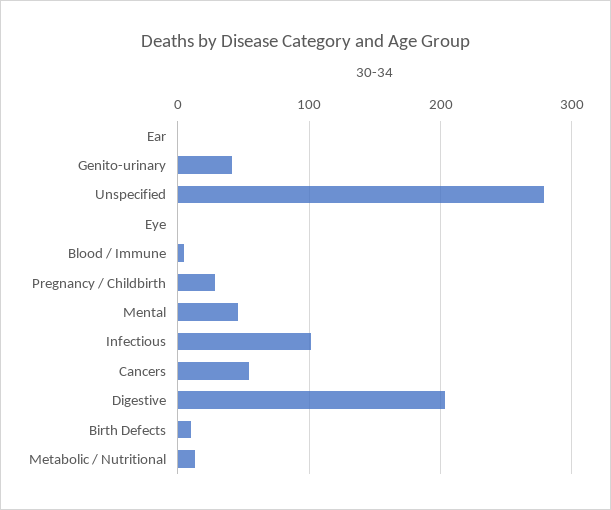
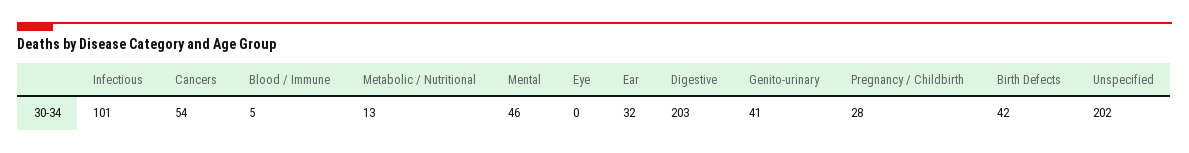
Ear: 0 -> 32
Unspecified: 280 -> 202
Birth Defects: 10 -> 42

